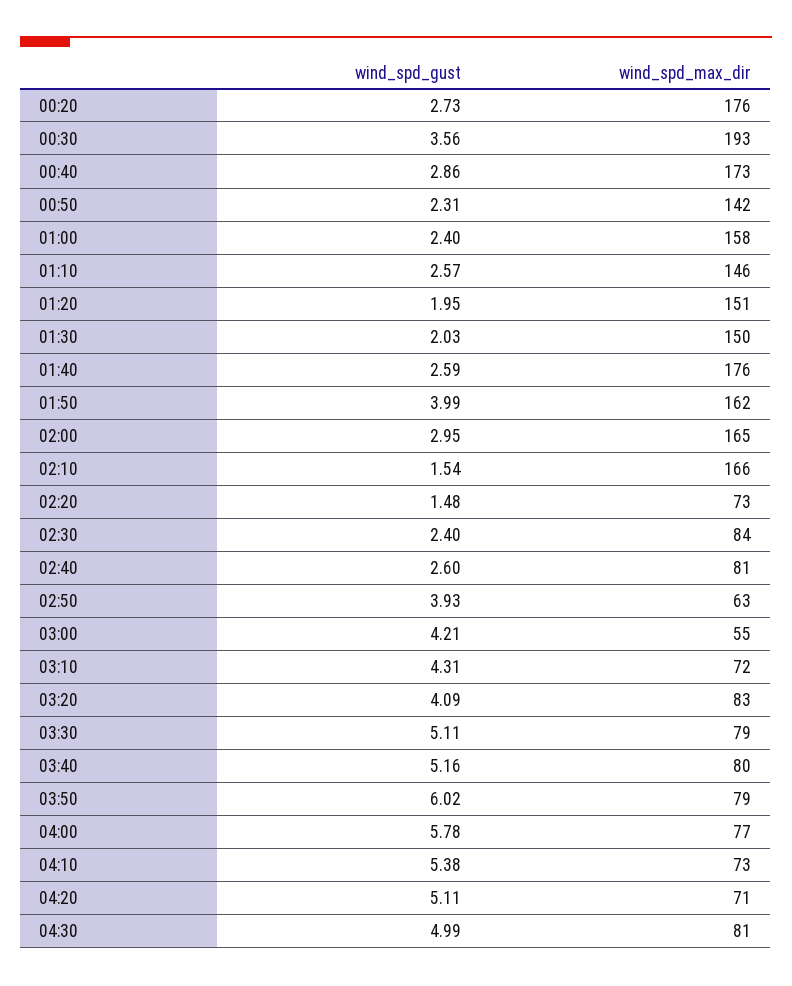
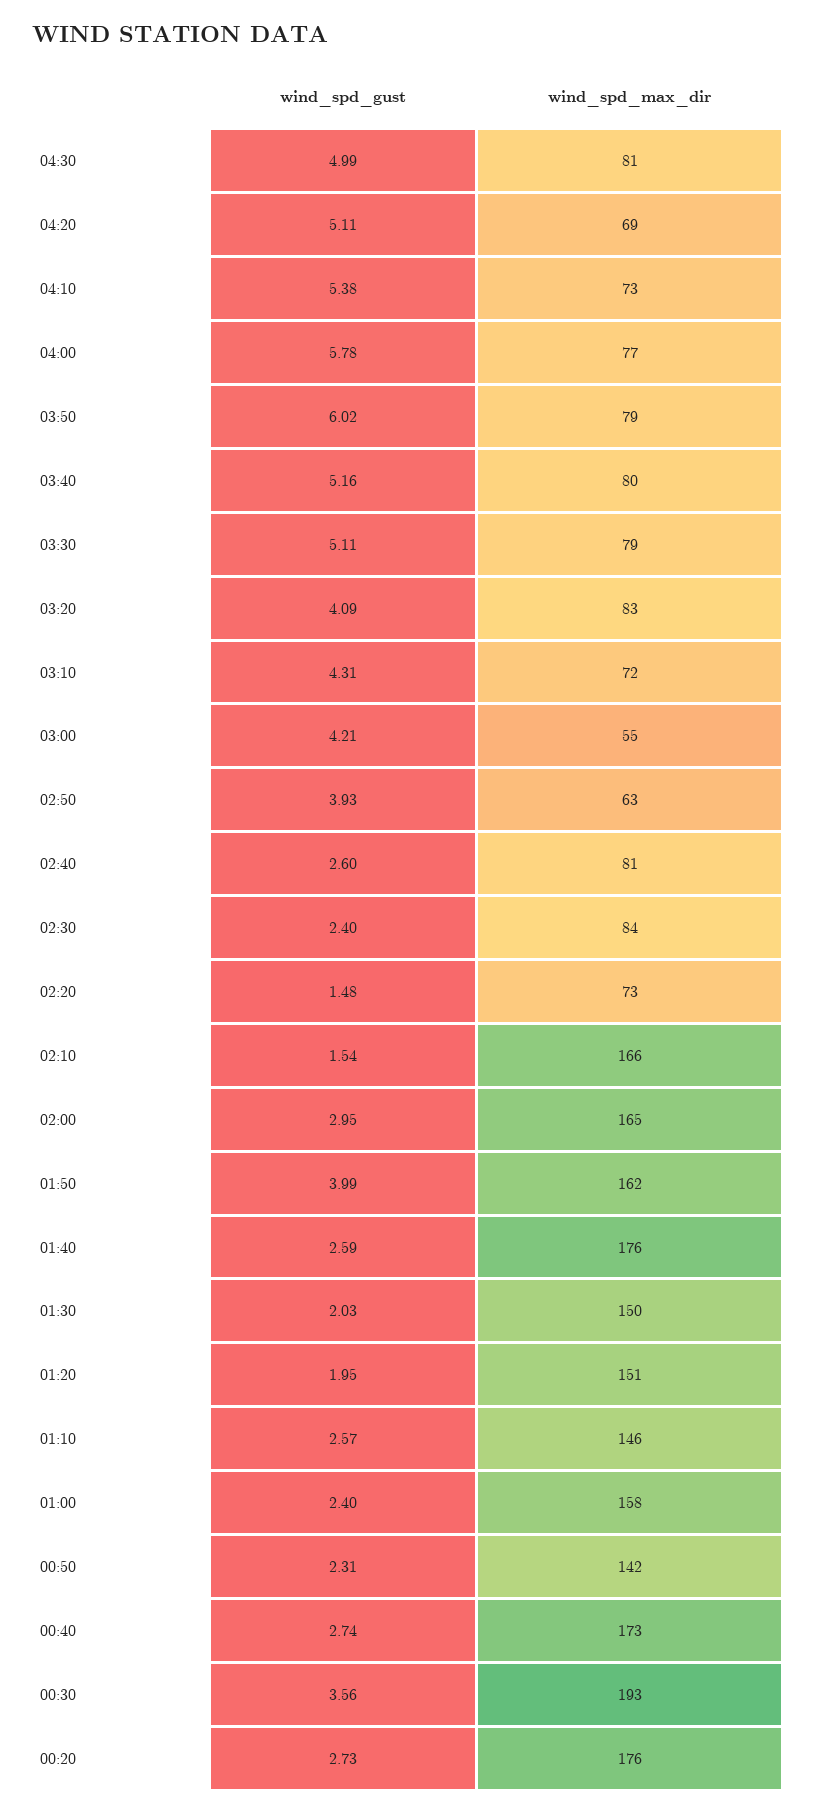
wind_spd_gust, 00:40: 2.86 -> 2.74
wind_spd_max_dir, 04:20: 71 -> 69

